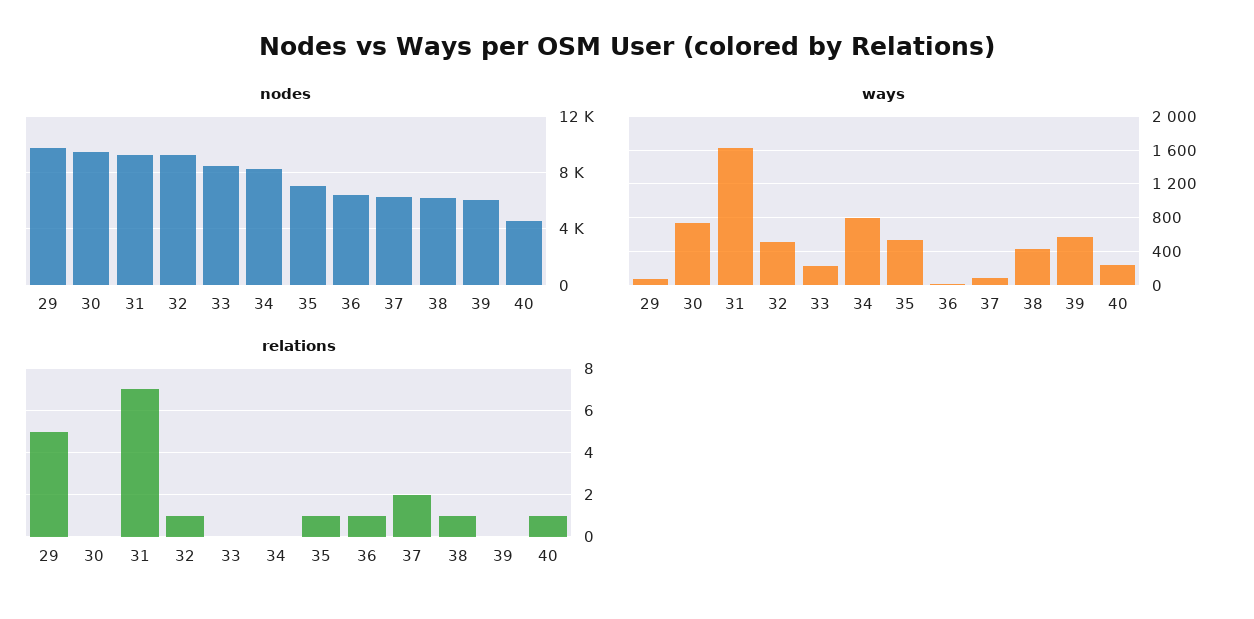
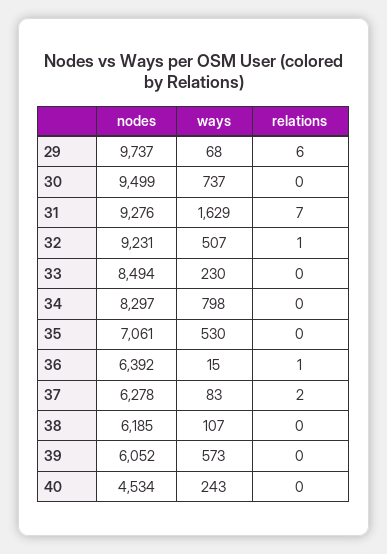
ways, 38: 400 -> 107
relations, 29: 5 -> 6
relations, 35: 1 -> 0
relations, 38: 1 -> 0
relations, 40: 1 -> 0

